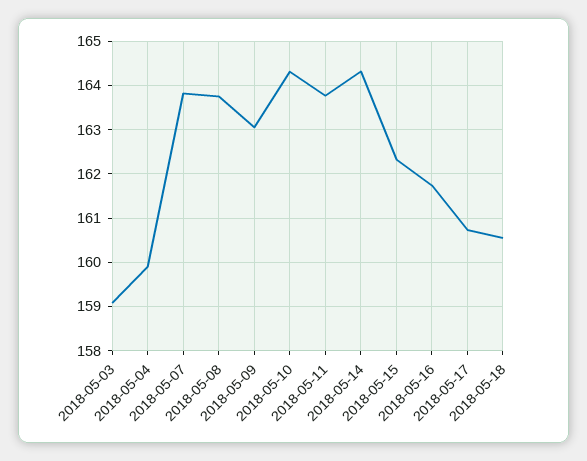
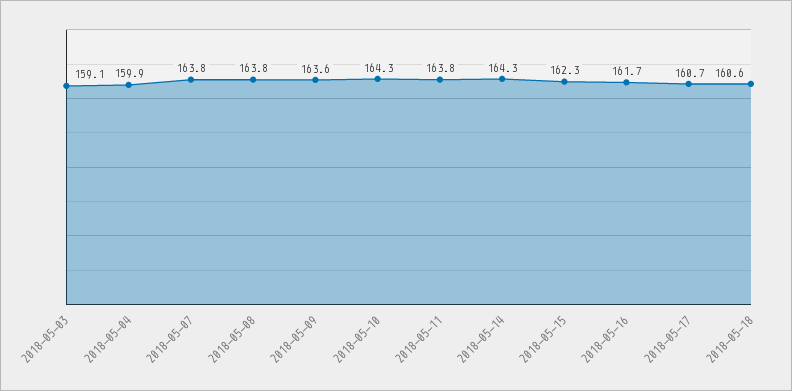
2018-05-09: 163 -> 163.6

